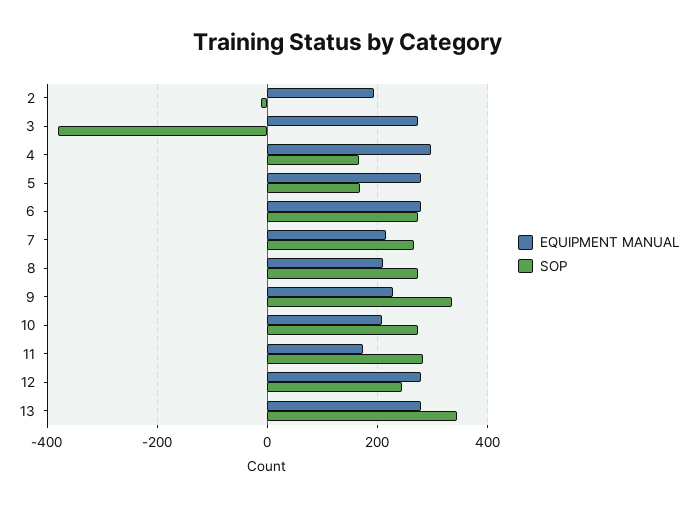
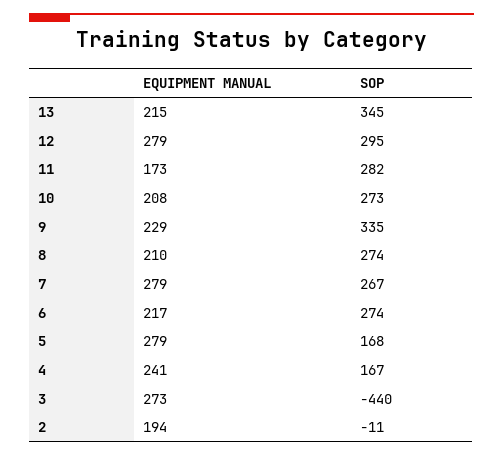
SOP, 3: -380 -> -440
EQUIPMENT MANUAL, 4: 300 -> 241
EQUIPMENT MANUAL, 6: 280 -> 217
EQUIPMENT MANUAL, 7: 220 -> 279
SOP, 12: 240 -> 295
EQUIPMENT MANUAL, 13: 280 -> 215

